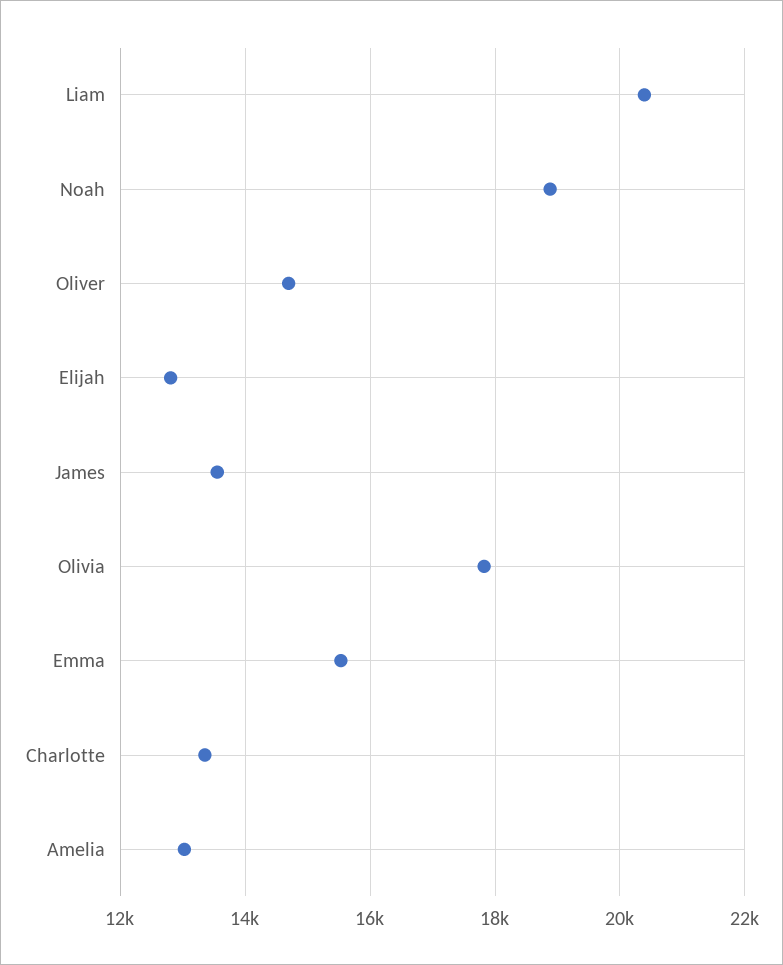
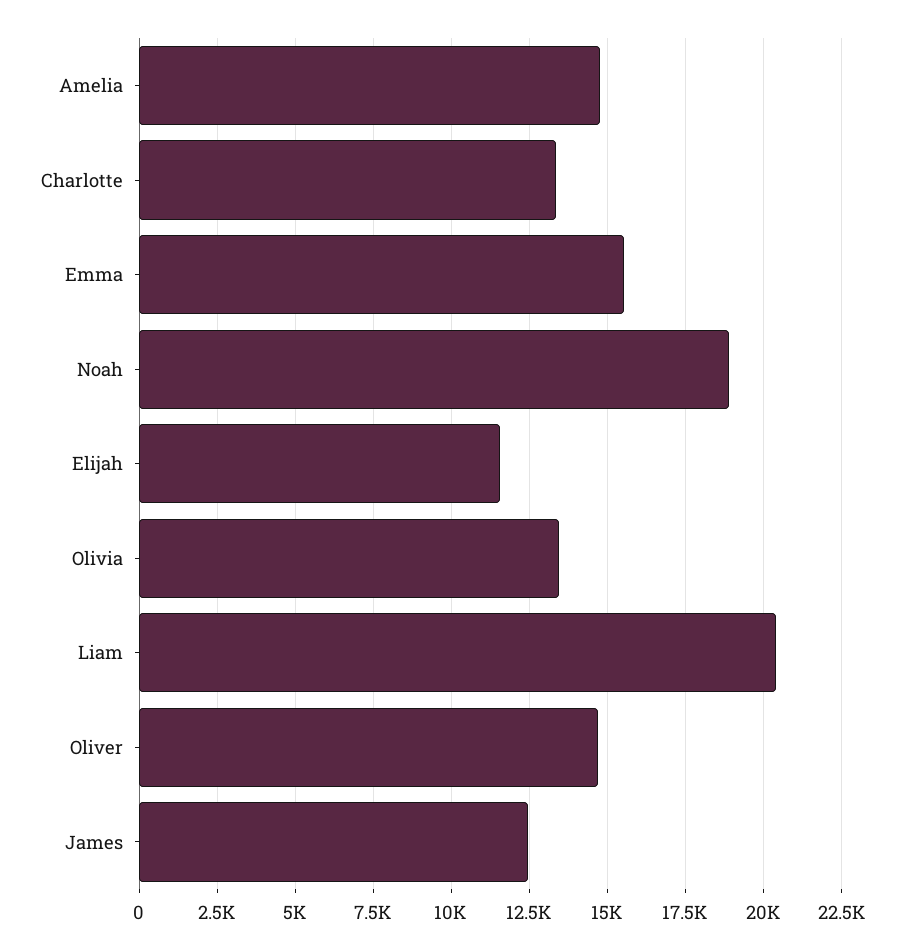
Elijah: 12800 -> 11500
James: 13600 -> 12500
Olivia: 17800 -> 13500
Amelia: 13000 -> 14750

